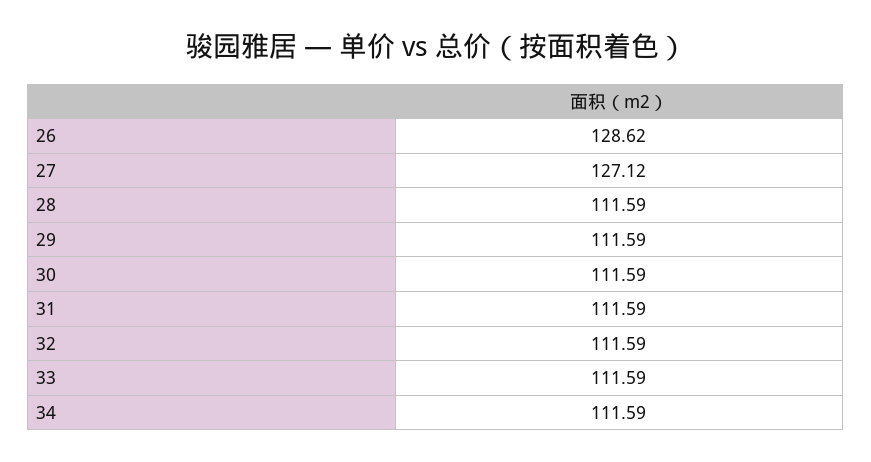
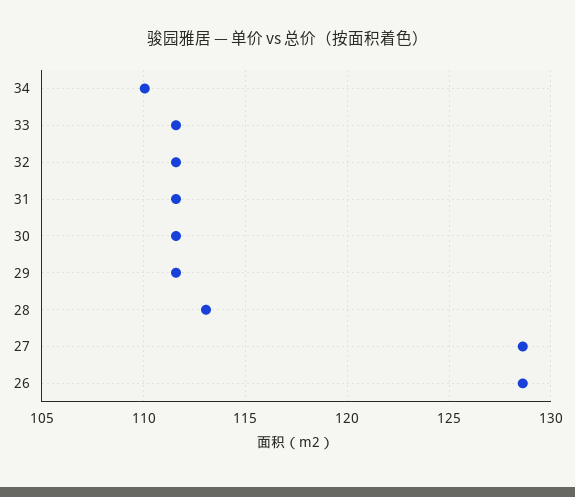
27: 127.12 -> 128.5
28: 111.59 -> 113
34: 111.59 -> 110

